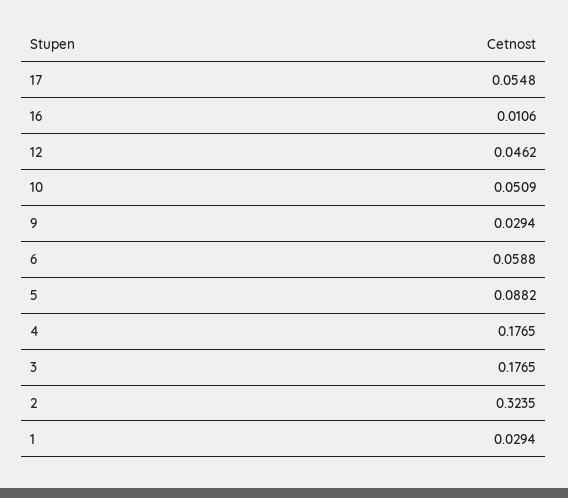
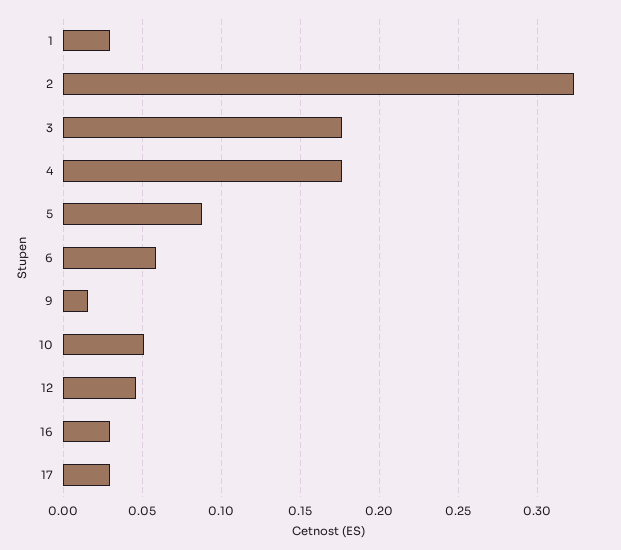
17: 0.0548 -> 0.03
16: 0.0106 -> 0.03
9: 0.0294 -> 0.015

